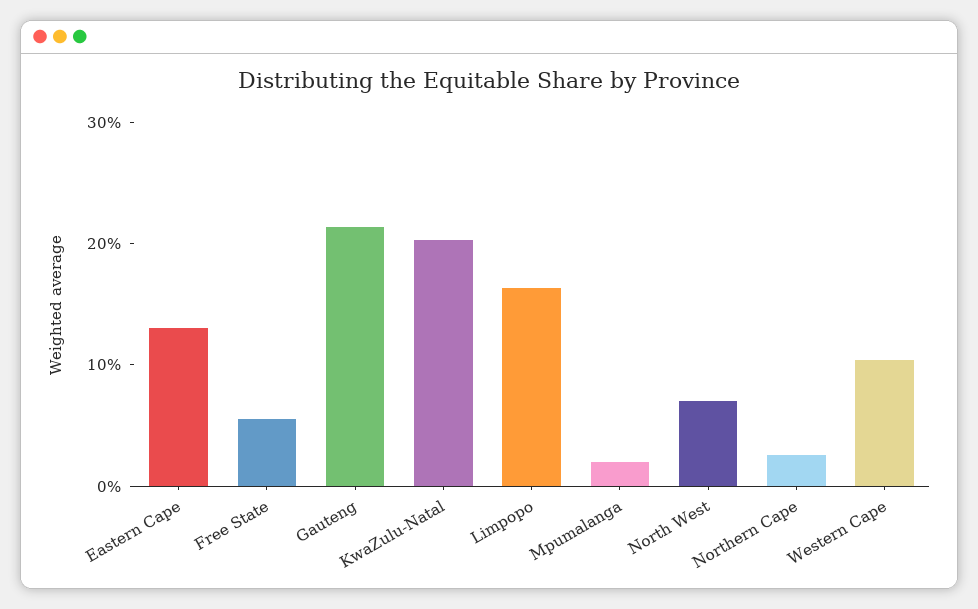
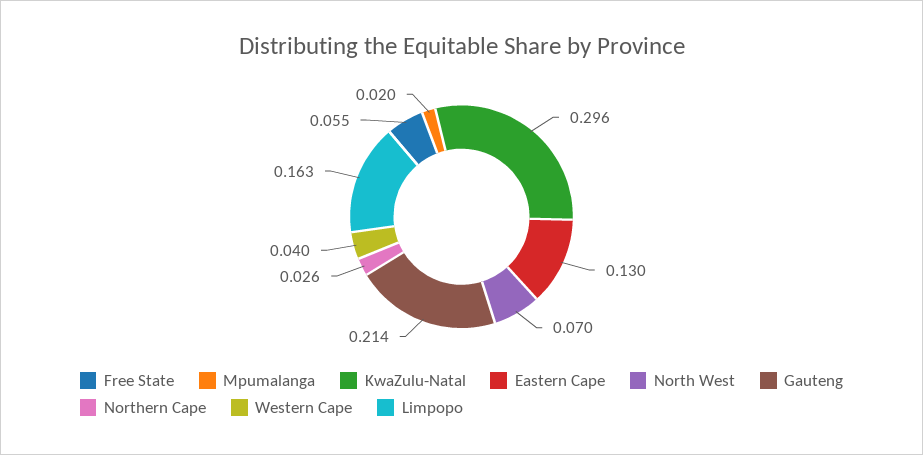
KwaZulu-Natal: 0.2 -> 0.296
Western Cape: 0.1 -> 0.04

